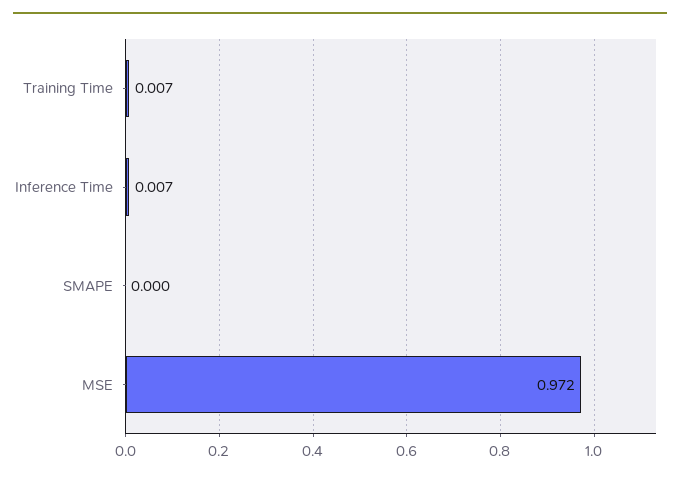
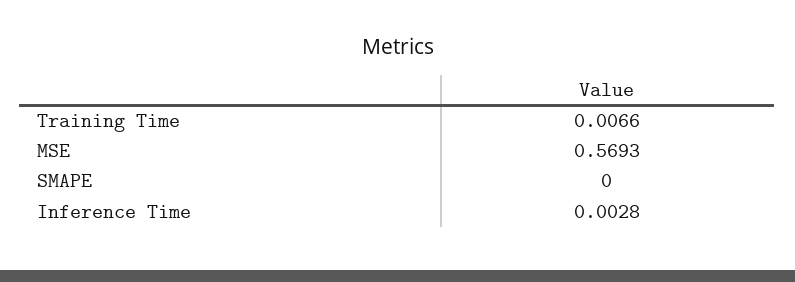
Inference Time: 0.007 -> 0.0028
MSE: 0.972 -> 0.5693

